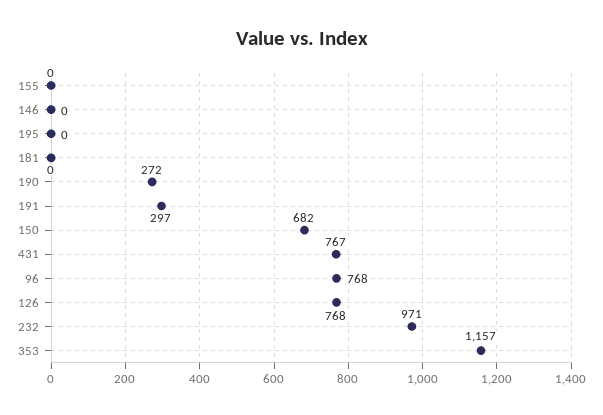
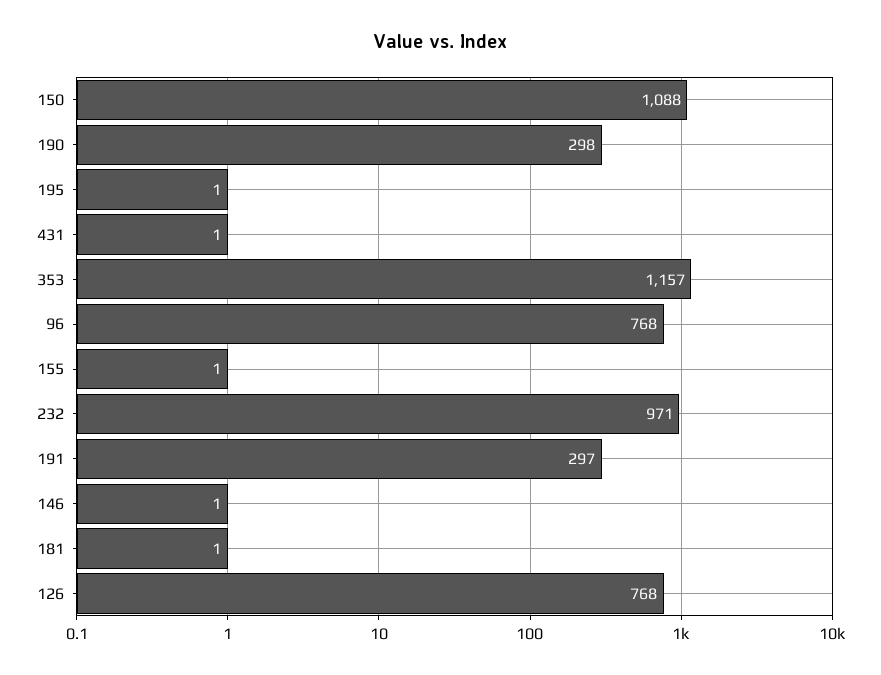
155: 0 -> 1
146: 0 -> 1
195: 0 -> 1
181: 0 -> 1
190: 272 -> 298
150: 682 -> 1088
431: 767 -> 1

